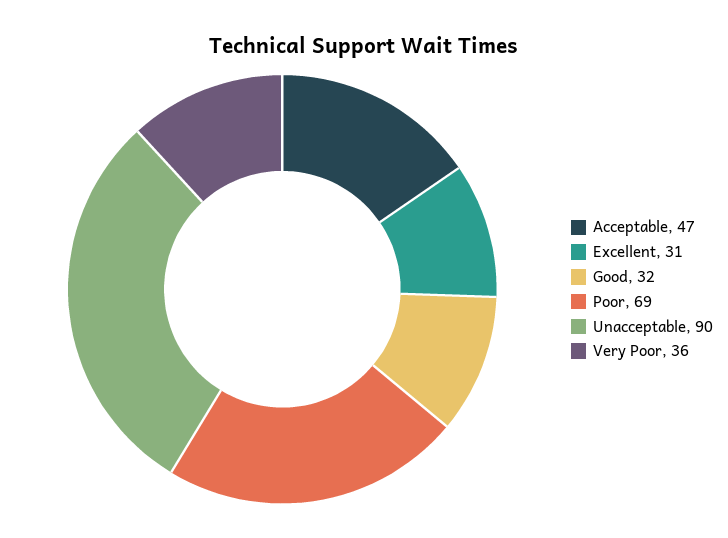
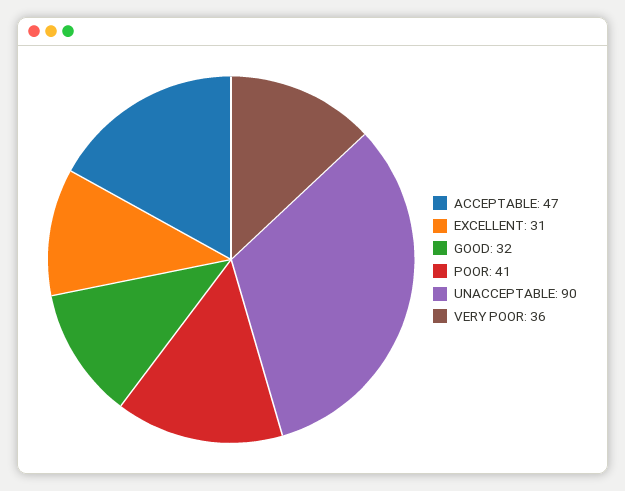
Poor: 69 -> 41

